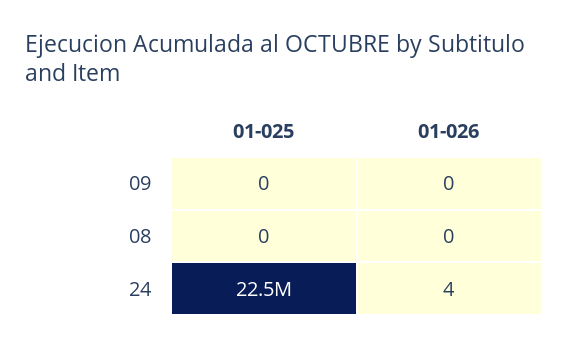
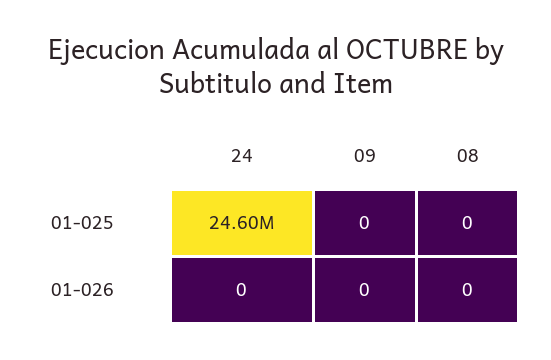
01-025, 24: 22500000 -> 24600000
01-026, 24: 4 -> 0

